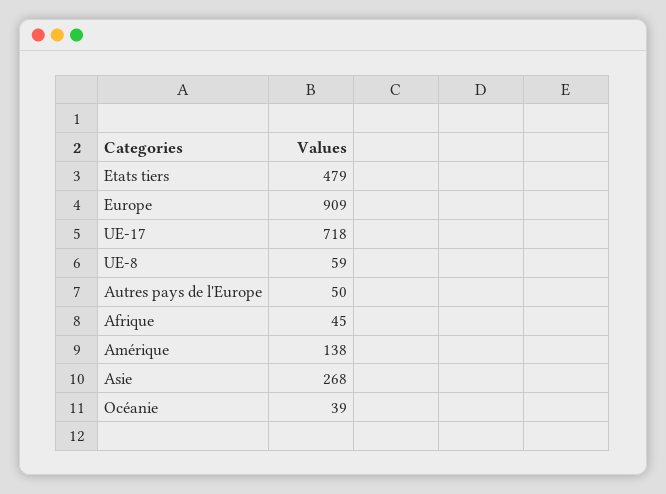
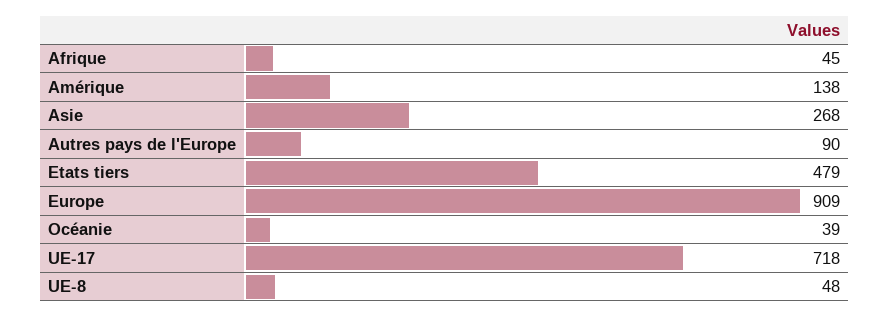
UE-8: 59 -> 48
Autres pays de l'Europe: 50 -> 90

